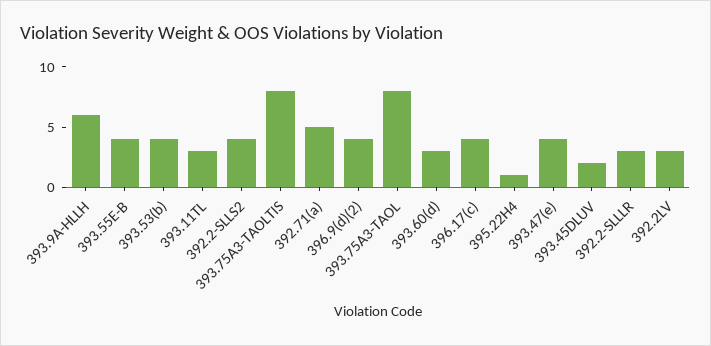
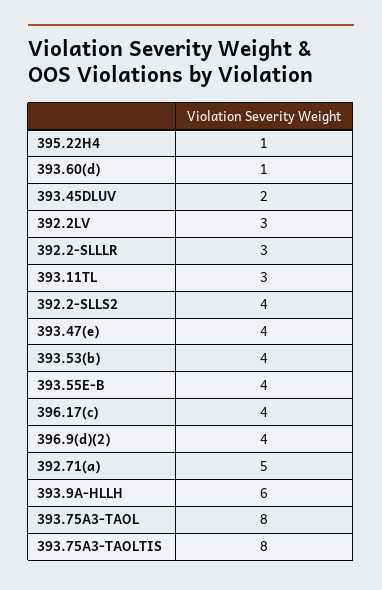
393.60(d): 3 -> 1

